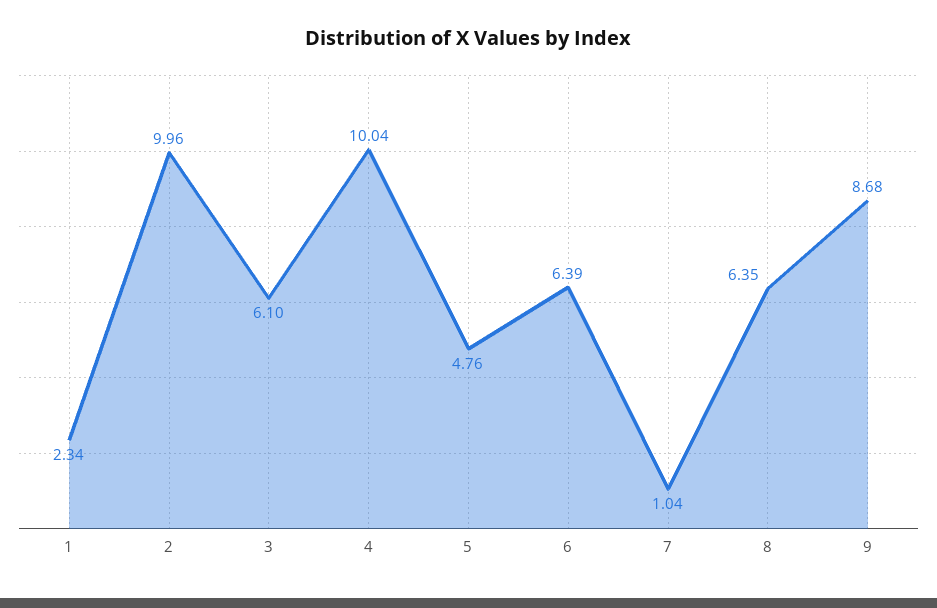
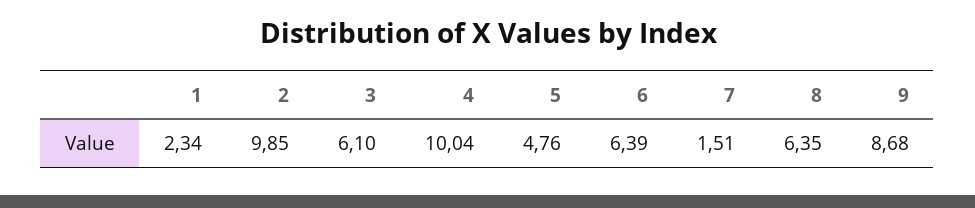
2: 9.96 -> 9.85
7: 1.04 -> 1.51

